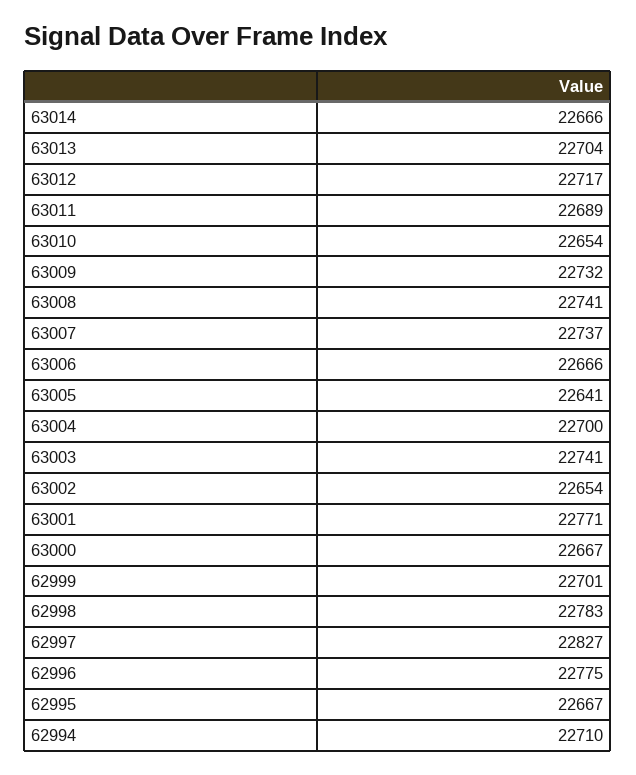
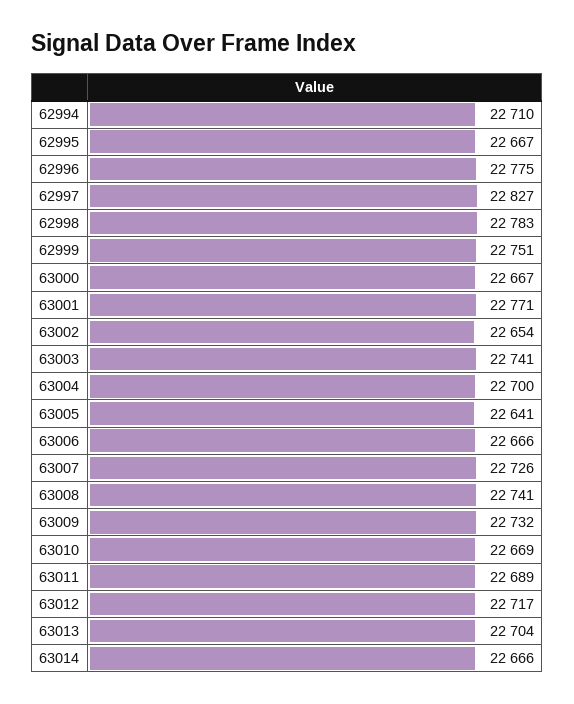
63010: 22654 -> 22669
63007: 22737 -> 22726
62999: 22701 -> 22751

